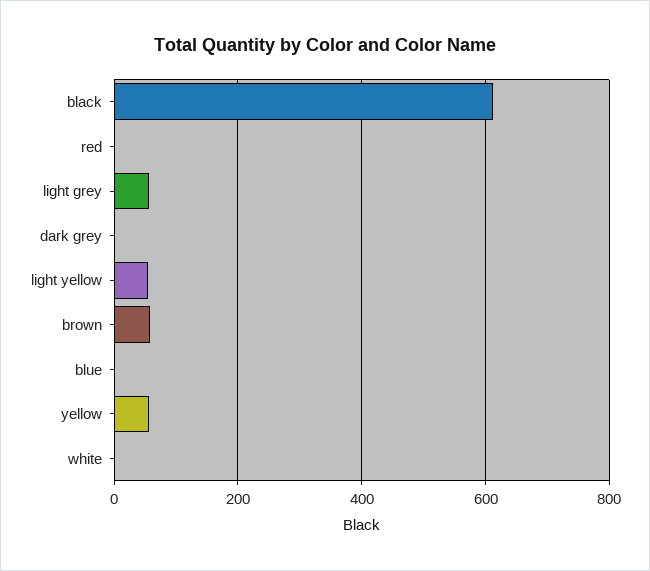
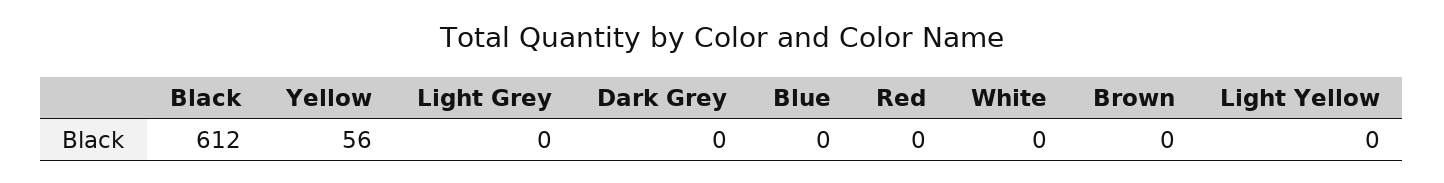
light grey: 60 -> 0
light yellow: 60 -> 0
brown: 60 -> 0

